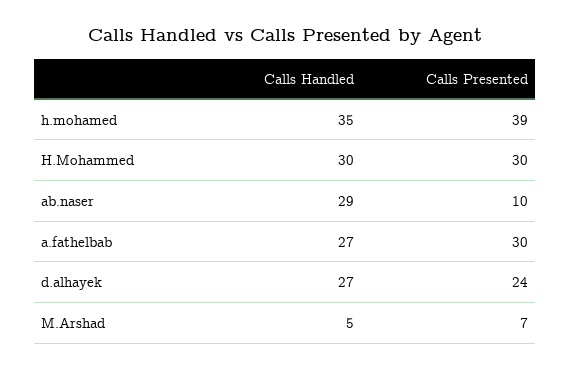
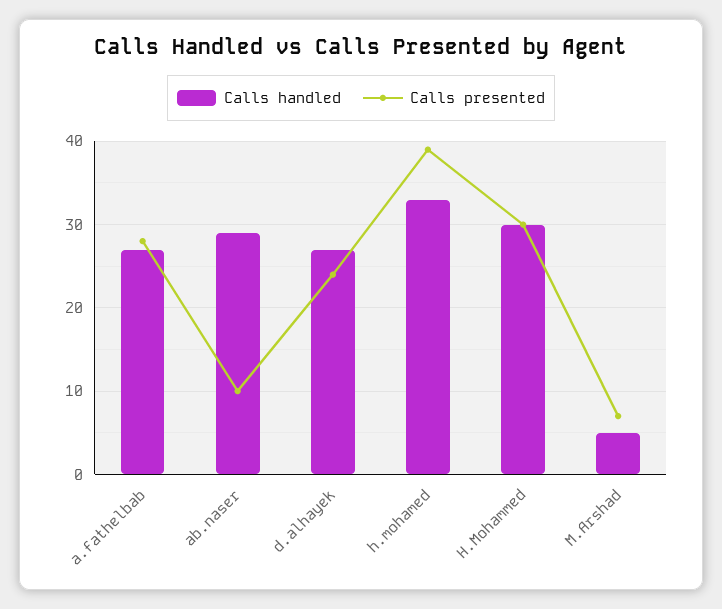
Calls Handled, h.mohamed: 35 -> 33
Calls Presented, a.fathelbab: 30 -> 28

